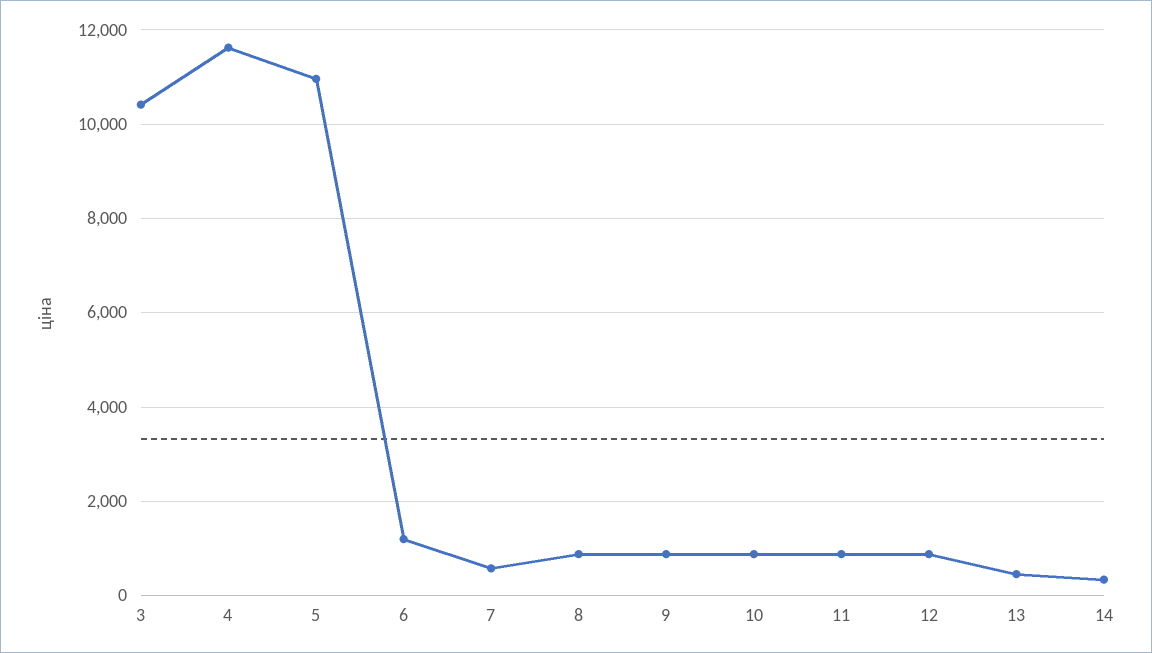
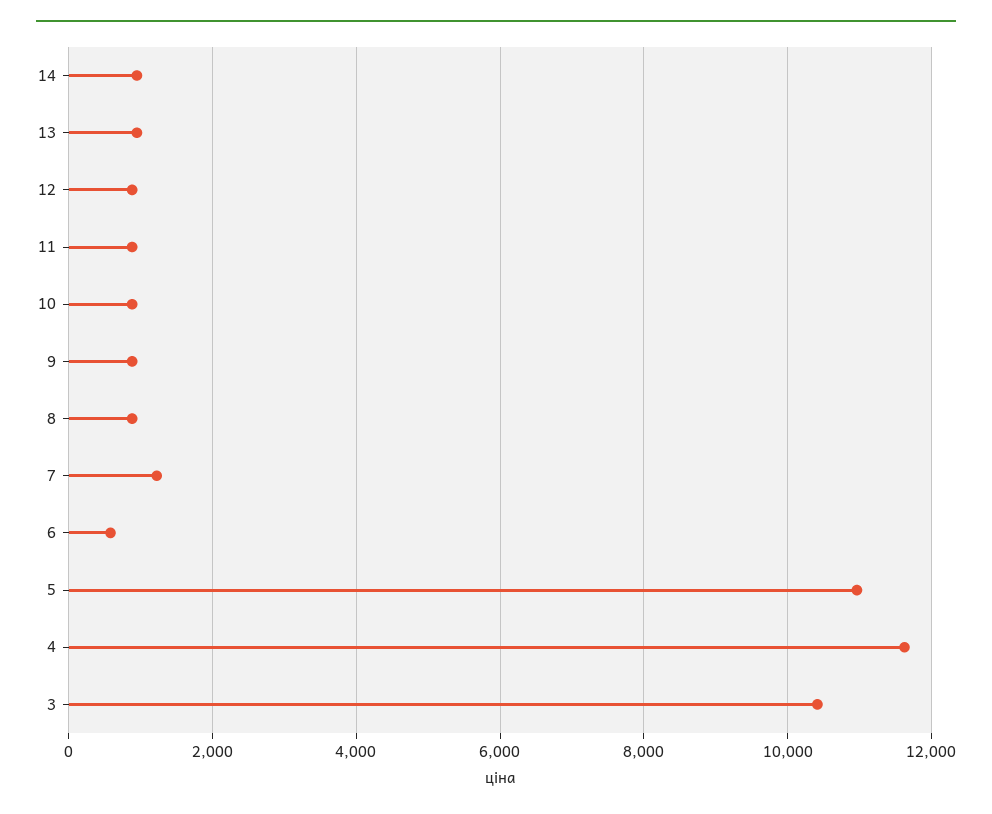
6: 1200 -> 600
7: 600 -> 1200
13: 400 -> 1000
14: 400 -> 1000

